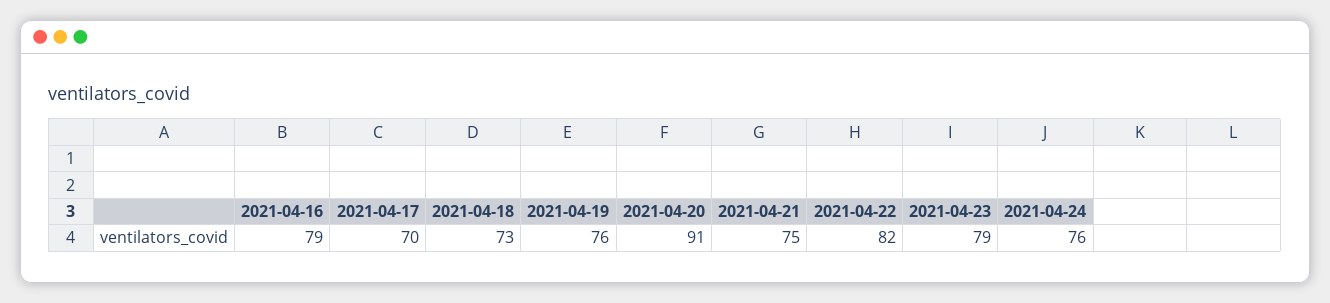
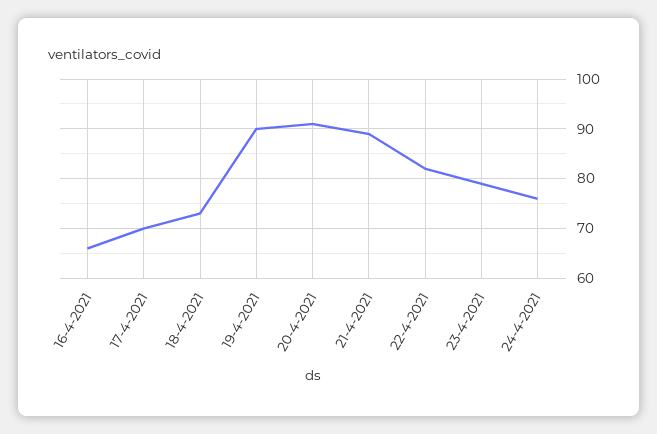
2021-04-16: 79 -> 65
2021-04-19: 76 -> 90
2021-04-21: 75 -> 90

